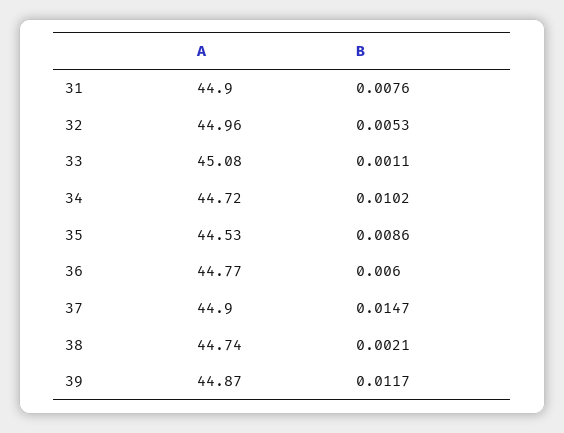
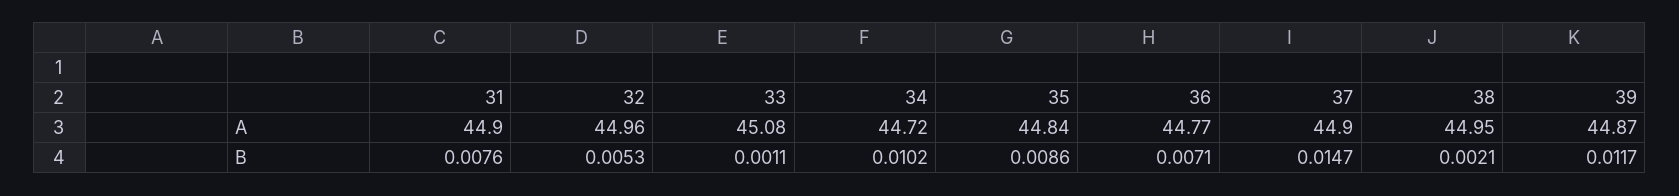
A, 35: 44.53 -> 44.84
B, 36: 0.006 -> 0.0071
A, 38: 44.74 -> 44.95

